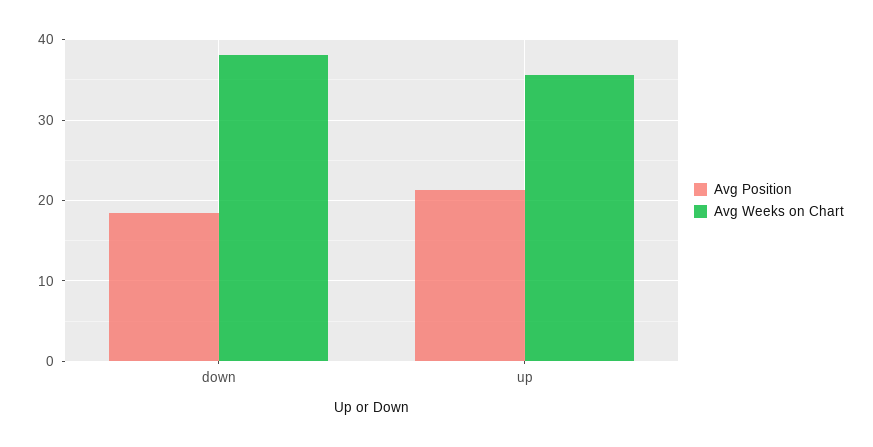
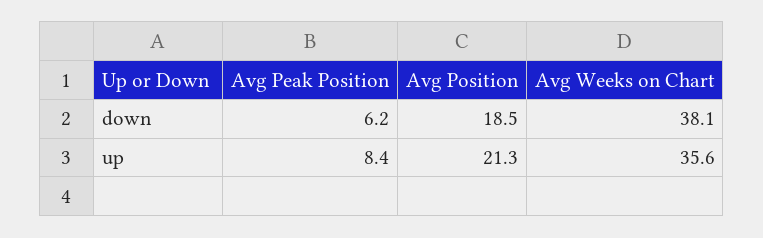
Avg Peak Position, down: none -> 6.2
Avg Peak Position, up: none -> 8.4

